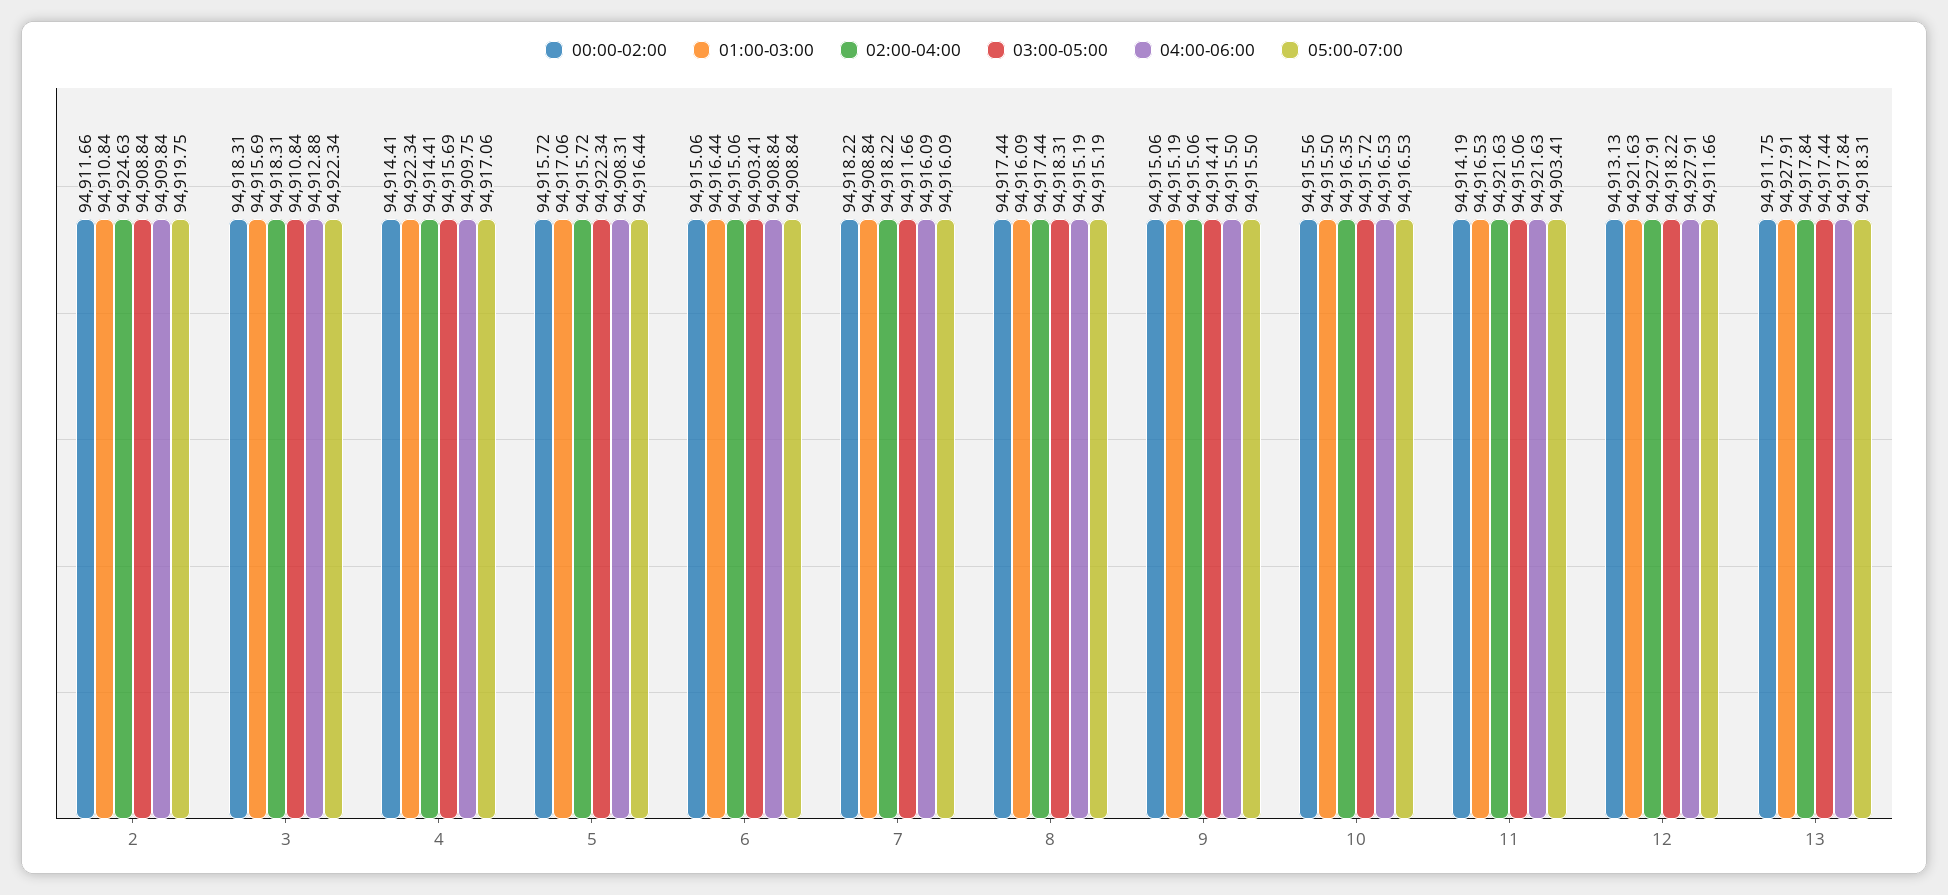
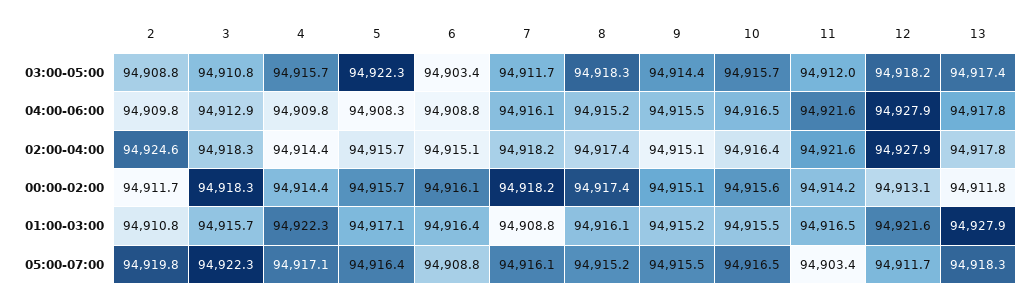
00:00-02:00, 6: 94915.06 -> 94916.1
03:00-05:00, 11: 94915.06 -> 94912

